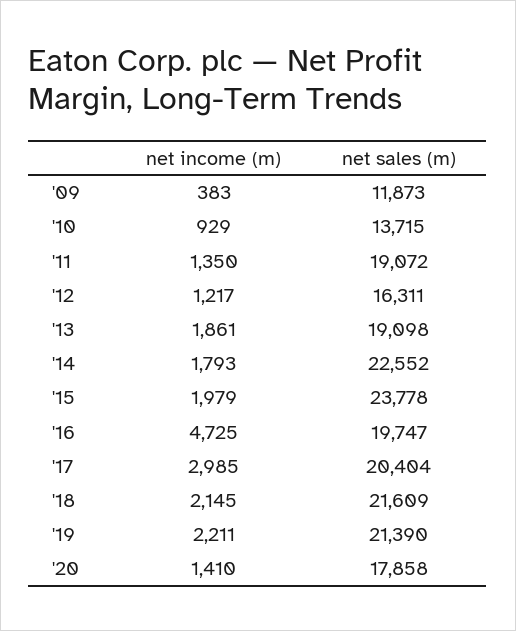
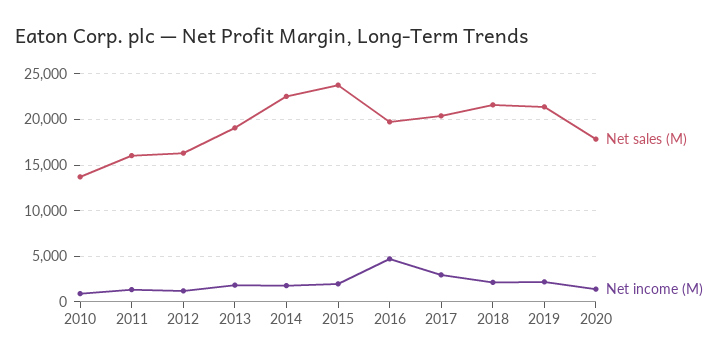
net income (m), '09: 383 -> none
net sales (m), '09: 11873 -> none
net sales (m), '11: 19072 -> 16000

